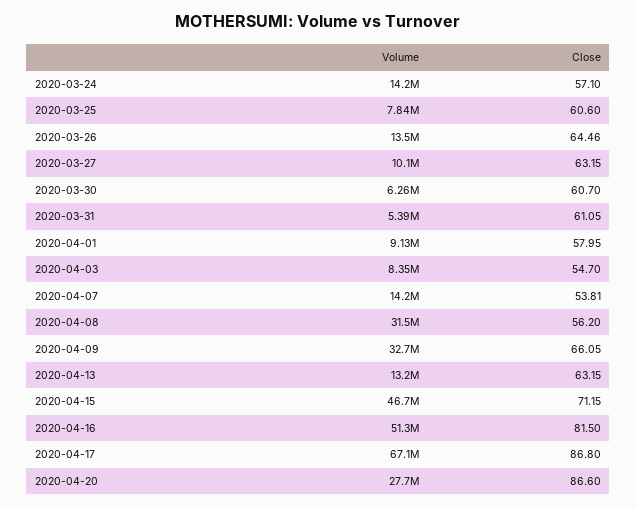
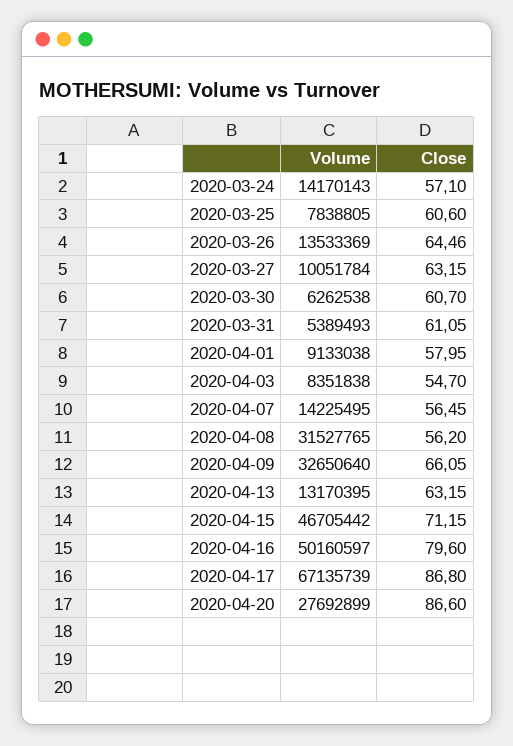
Close, 2020-04-07: 53.81 -> 56.45
Volume, 2020-04-16: 51300000 -> 50160597
Close, 2020-04-16: 81.5 -> 79.6

